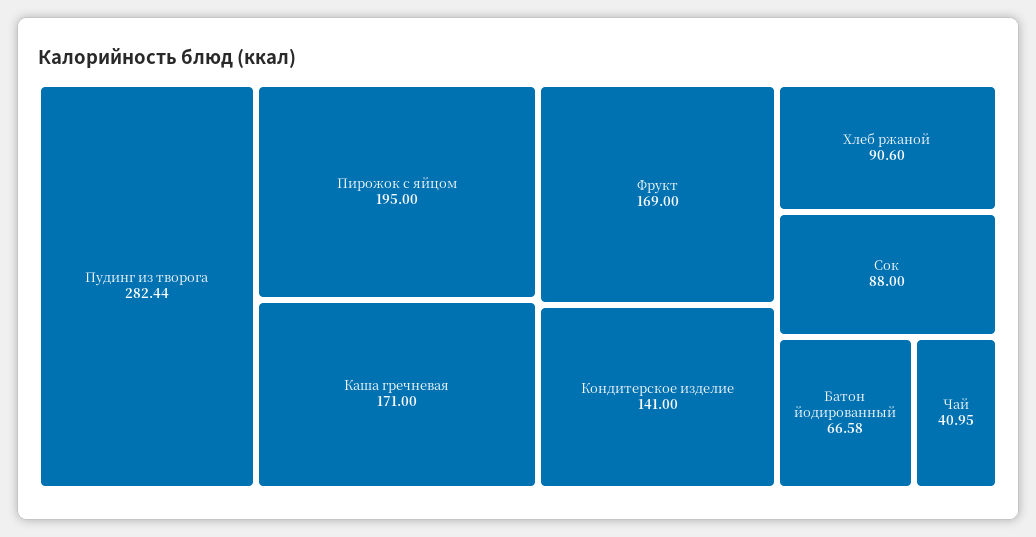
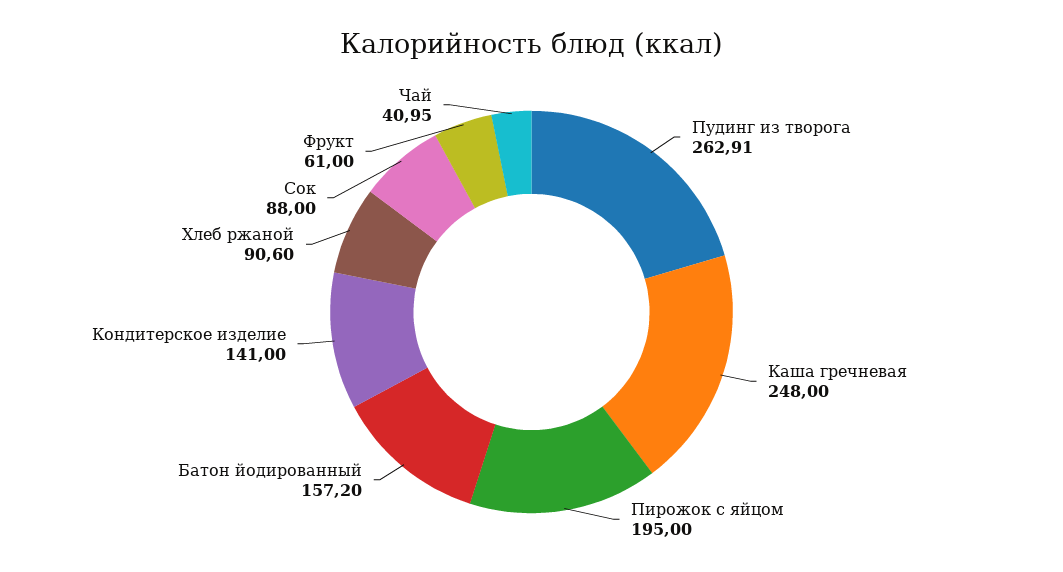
Пудинг из творога: 282.44 -> 262.91
Каша гречневая: 171 -> 248
Фрукт: 169 -> 61
Батон йодированный: 66.58 -> 157.2

